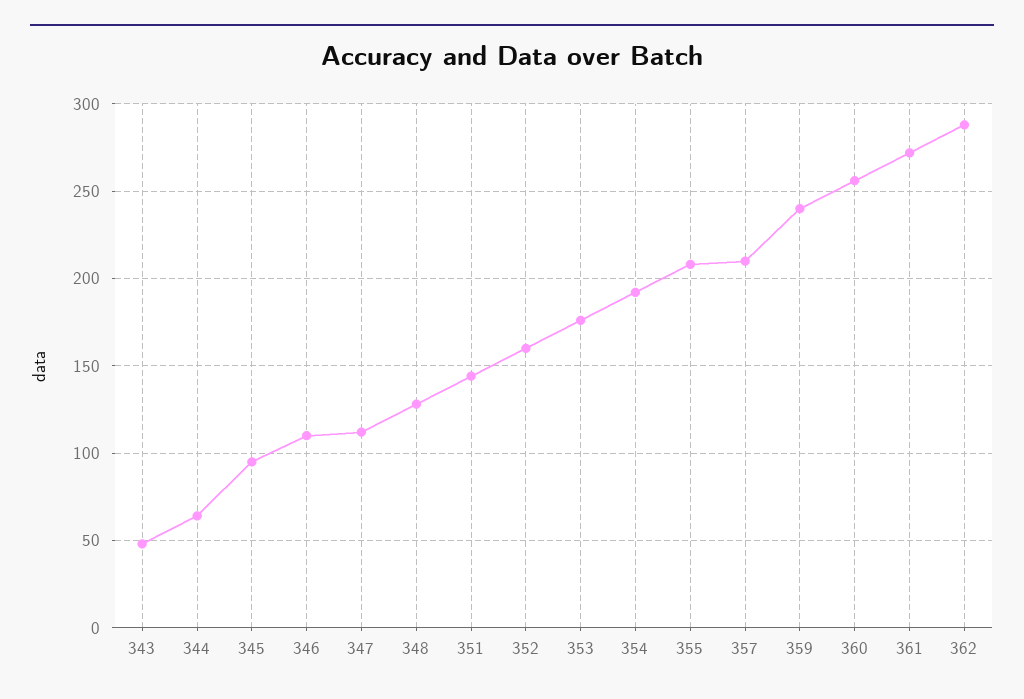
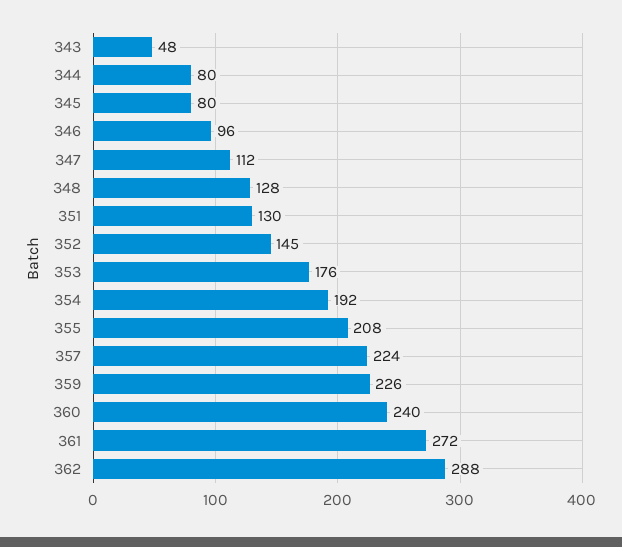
344: 65 -> 80
345: 95 -> 80
346: 110 -> 96
351: 145 -> 130
352: 160 -> 145
357: 210 -> 224
359: 240 -> 226
360: 255 -> 240

